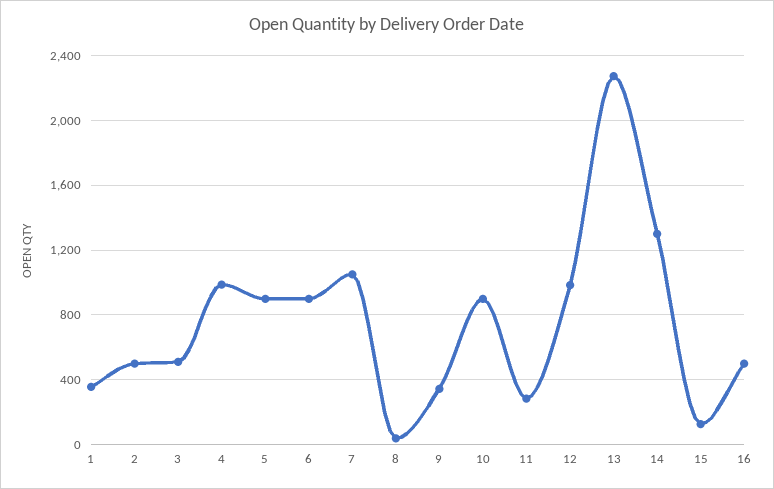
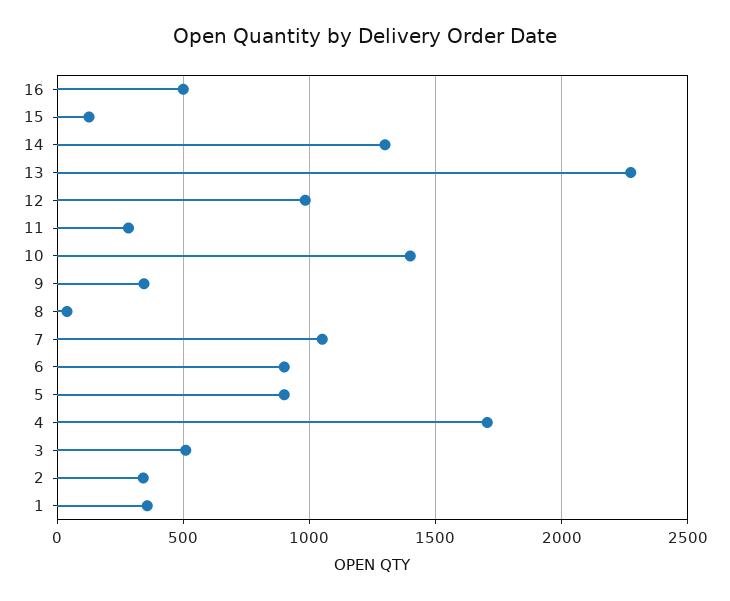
2: 500 -> 350
4: 1000 -> 1700
10: 900 -> 1400

